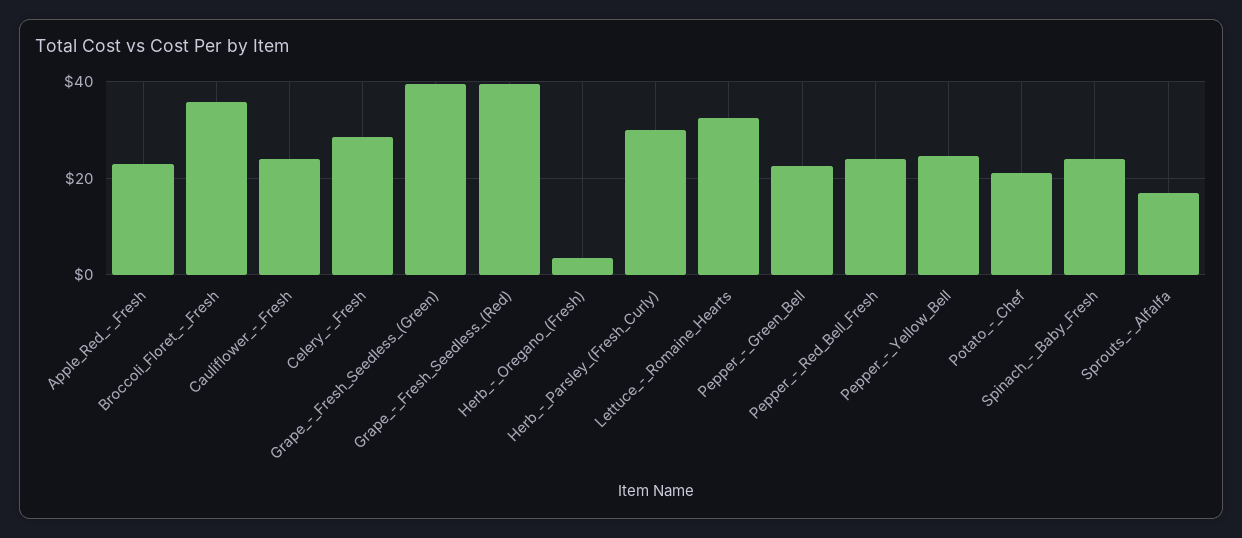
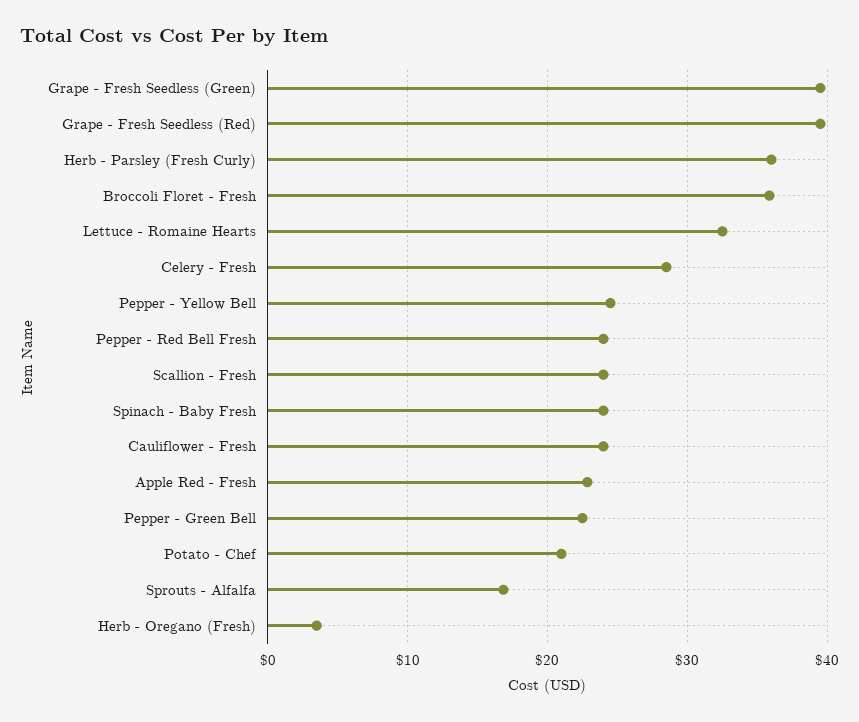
Herb_-_Parsley_(Fresh_Curly): 30 -> 36
Scallion - Fresh: none -> 24

